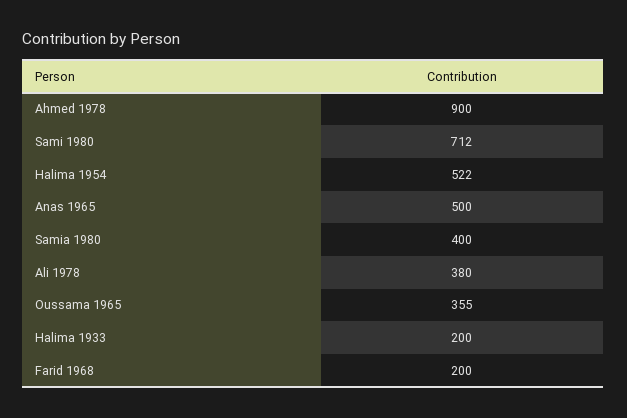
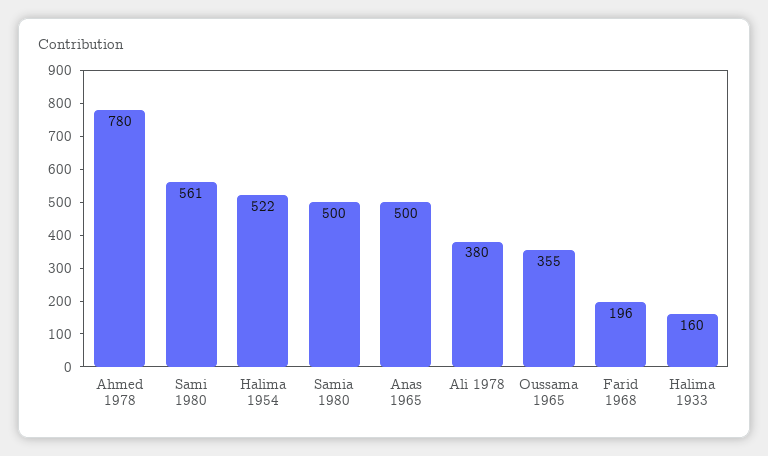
Ahmed 1978: 900 -> 780
Sami 1980: 712 -> 561
Samia 1980: 400 -> 500
Halima 1933: 200 -> 160
Farid 1968: 200 -> 196

